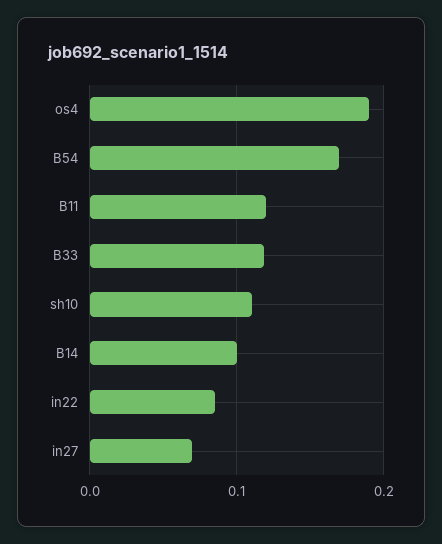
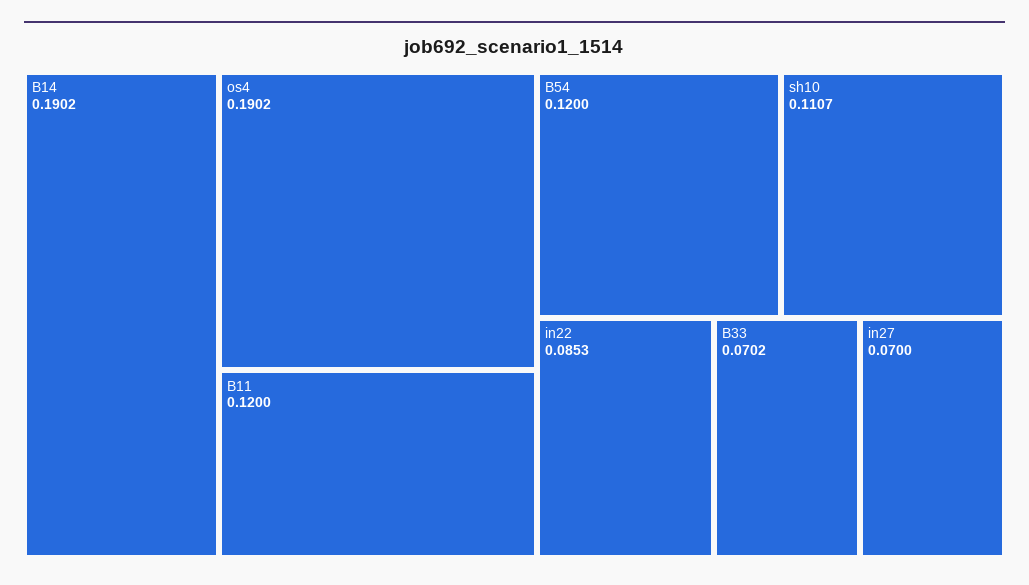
B54: 0.17 -> 0.12
B33: 0.12 -> 0.0702
B14: 0.1 -> 0.1902

